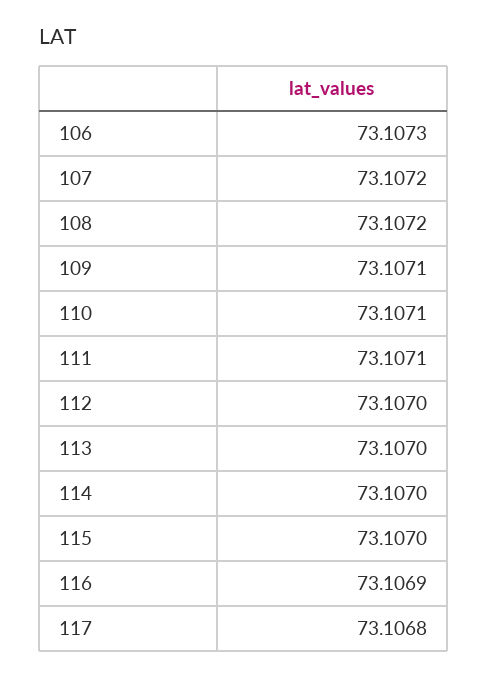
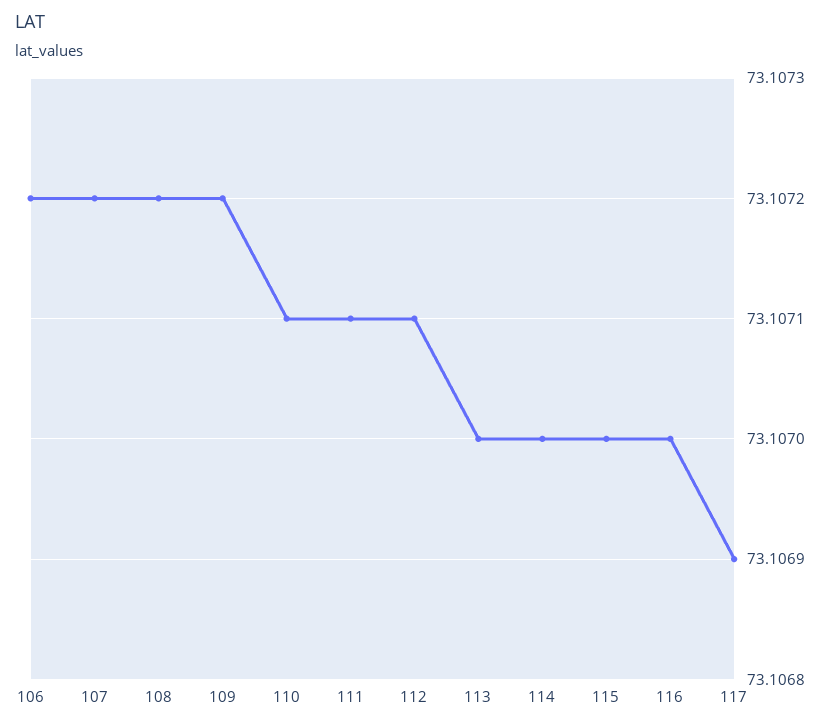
106: 73.1073 -> 73.1072
109: 73.1071 -> 73.1072
112: 73.107 -> 73.1071
116: 73.1069 -> 73.107
117: 73.1068 -> 73.1069

